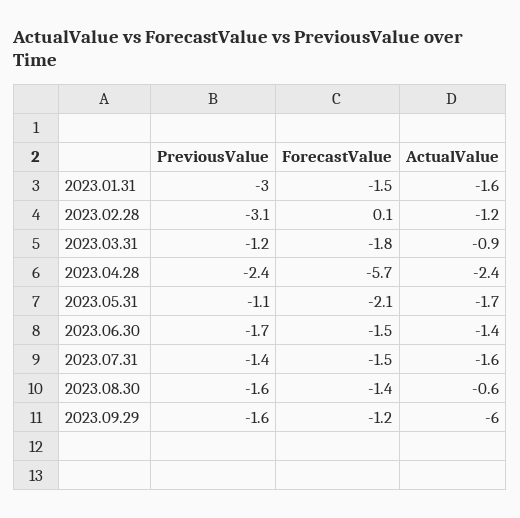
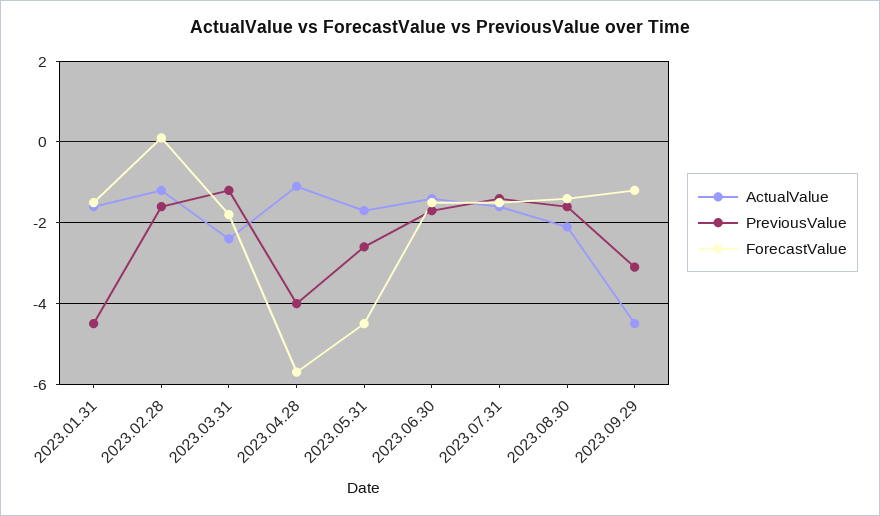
PreviousValue, 2023.01.31: -3 -> -4.5
PreviousValue, 2023.02.28: -3.1 -> -1.5
ActualValue, 2023.03.31: -0.9 -> -2.5
PreviousValue, 2023.04.28: -2.4 -> -4
ActualValue, 2023.04.28: -2.4 -> -1
PreviousValue, 2023.05.31: -1.1 -> -2.5
ForecastValue, 2023.05.31: -2.1 -> -4.5
ActualValue, 2023.08.30: -0.6 -> -2
PreviousValue, 2023.09.29: -1.6 -> -3
ActualValue, 2023.09.29: -6 -> -4.5

